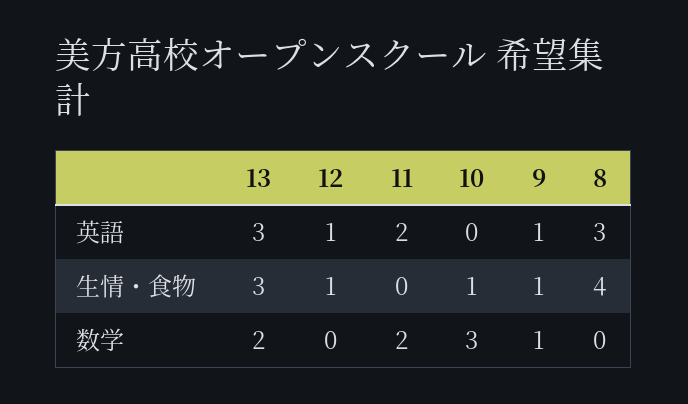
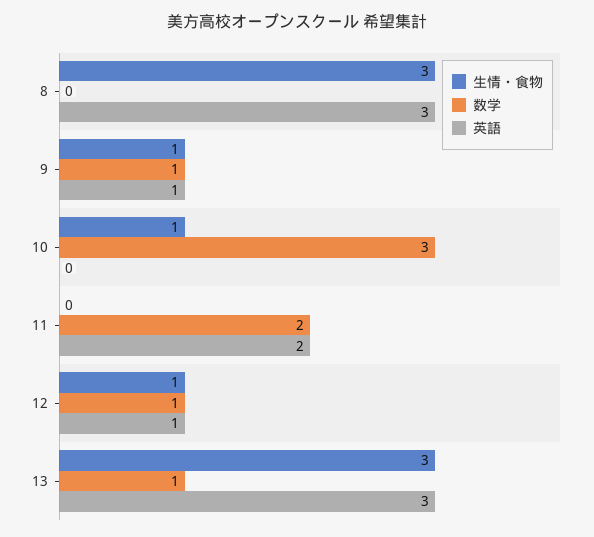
生情・食物, 8: 4 -> 3
数学, 13: 2 -> 1
数学, 12: 0 -> 1

